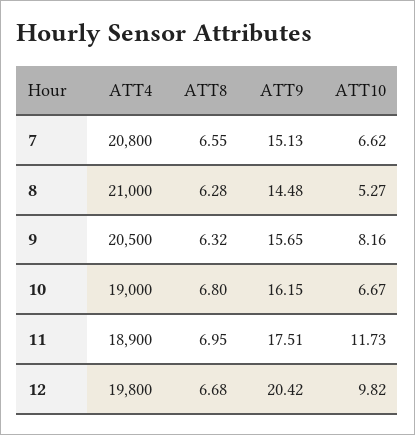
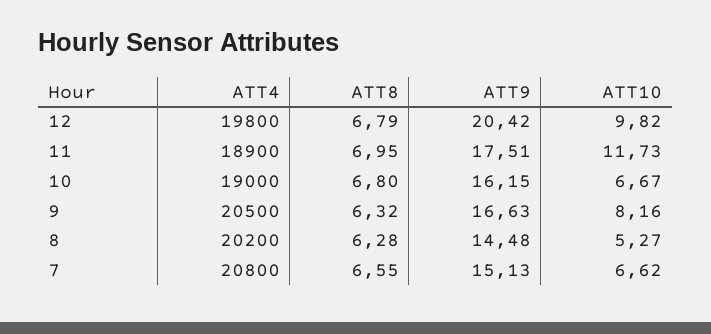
ATT4, 8: 21000 -> 20200
ATT9, 9: 15.65 -> 16.63
ATT8, 12: 6.68 -> 6.79

